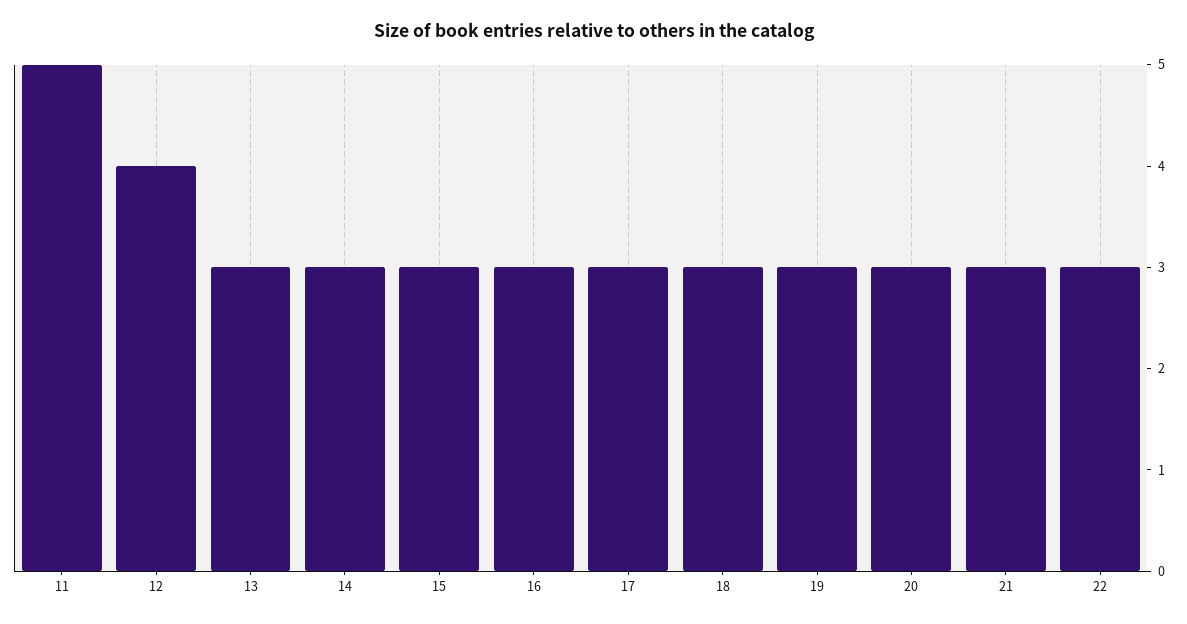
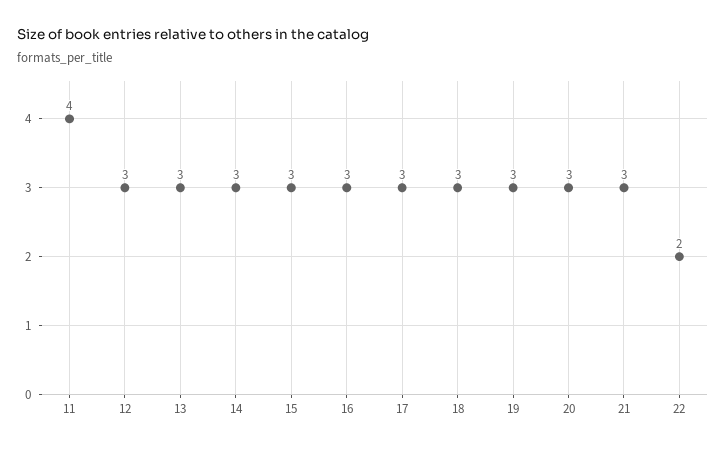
11: 5 -> 4
12: 4 -> 3
22: 3 -> 2

